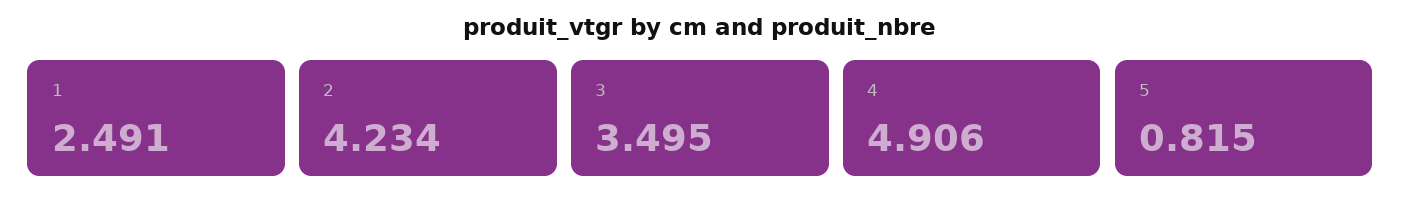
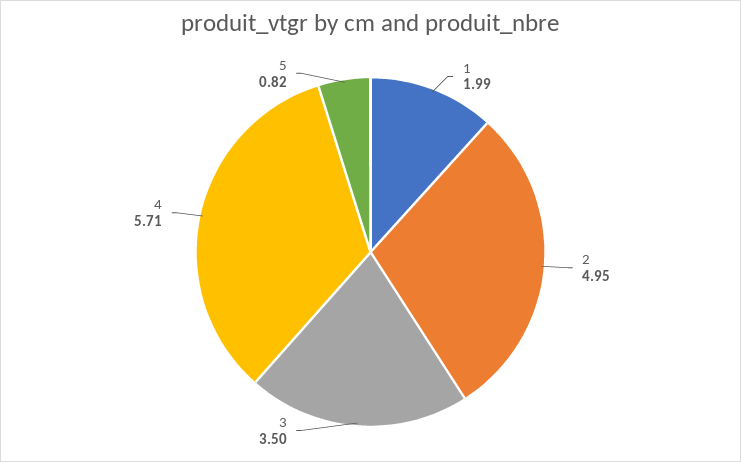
1: 2.491 -> 1.99
2: 4.234 -> 4.95
4: 4.906 -> 5.71

